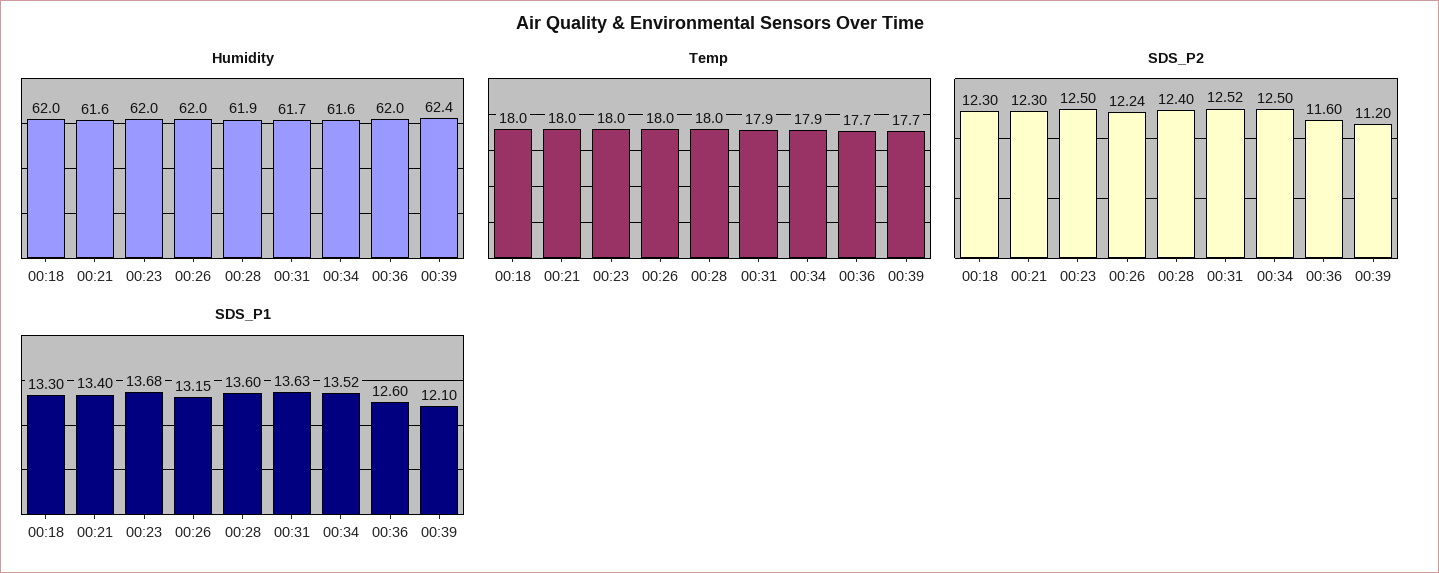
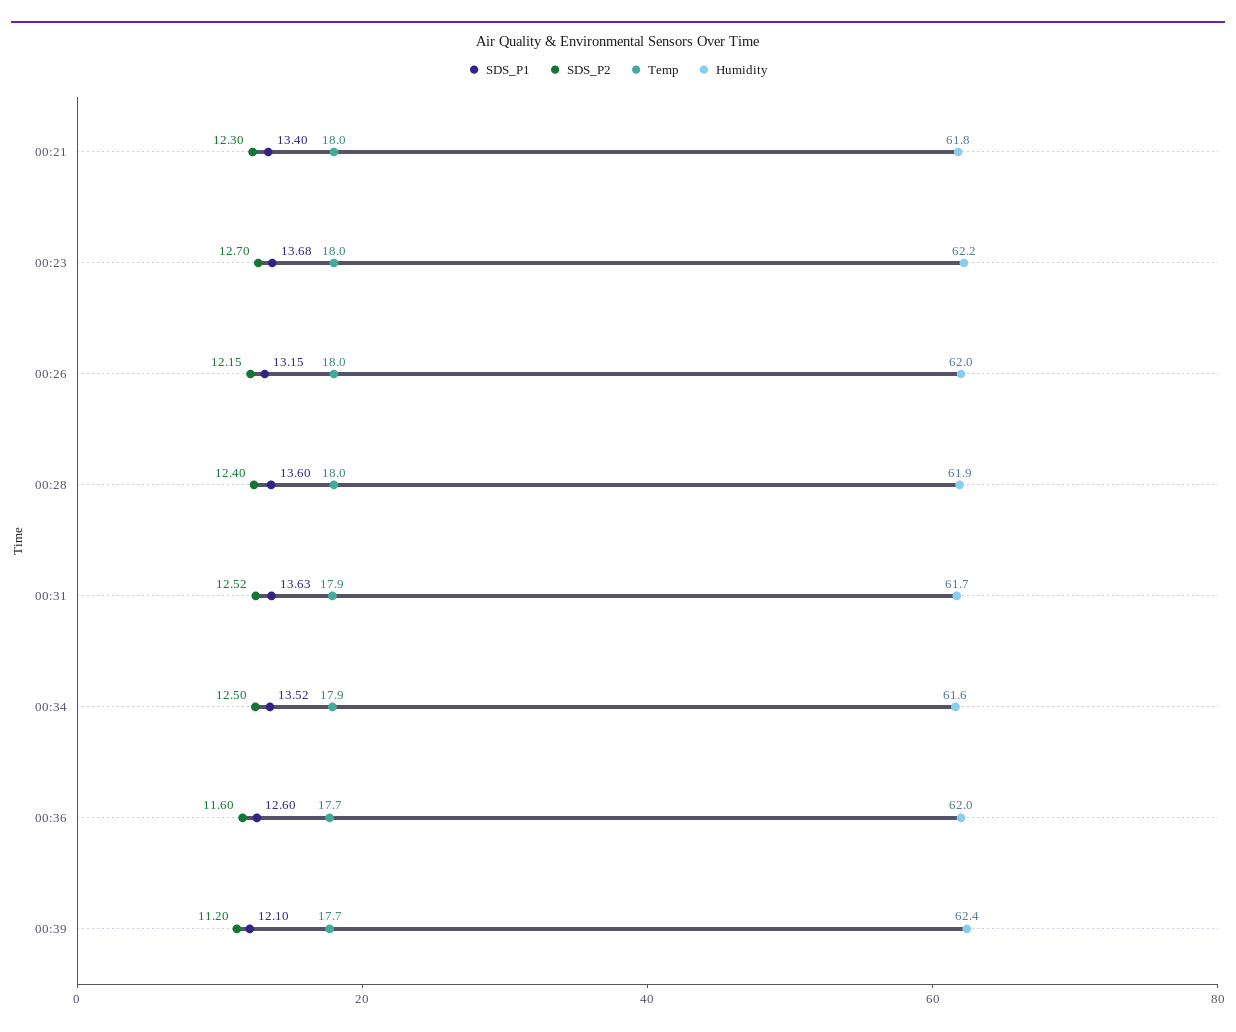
Humidity, 00:18: 62 -> none
Humidity, 00:21: 61.6 -> 61.8
Humidity, 00:23: 62 -> 62.2
Temp, 00:18: 18 -> none
SDS_P2, 00:18: 12.3 -> none
SDS_P2, 00:23: 12.5 -> 12.7
SDS_P2, 00:26: 12.24 -> 12.15
SDS_P1, 00:18: 13.3 -> none

